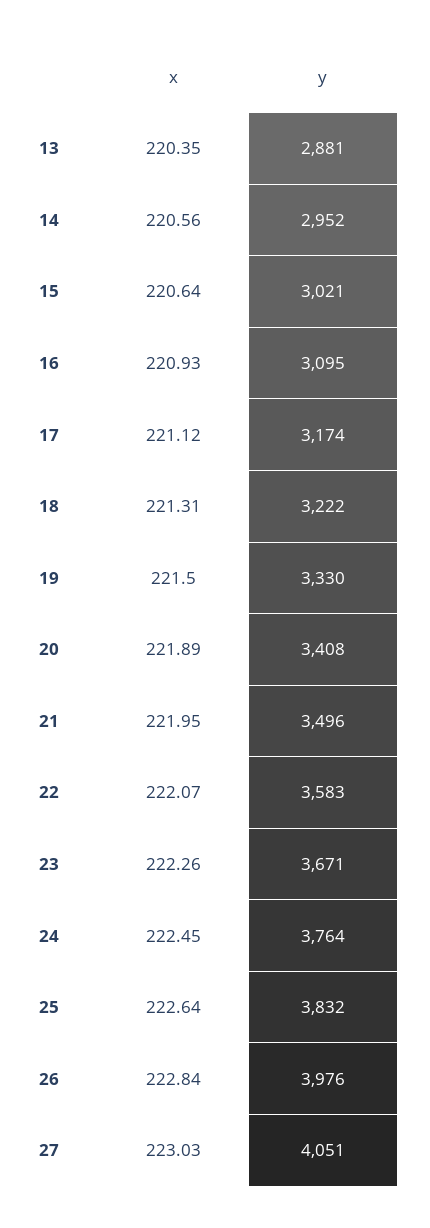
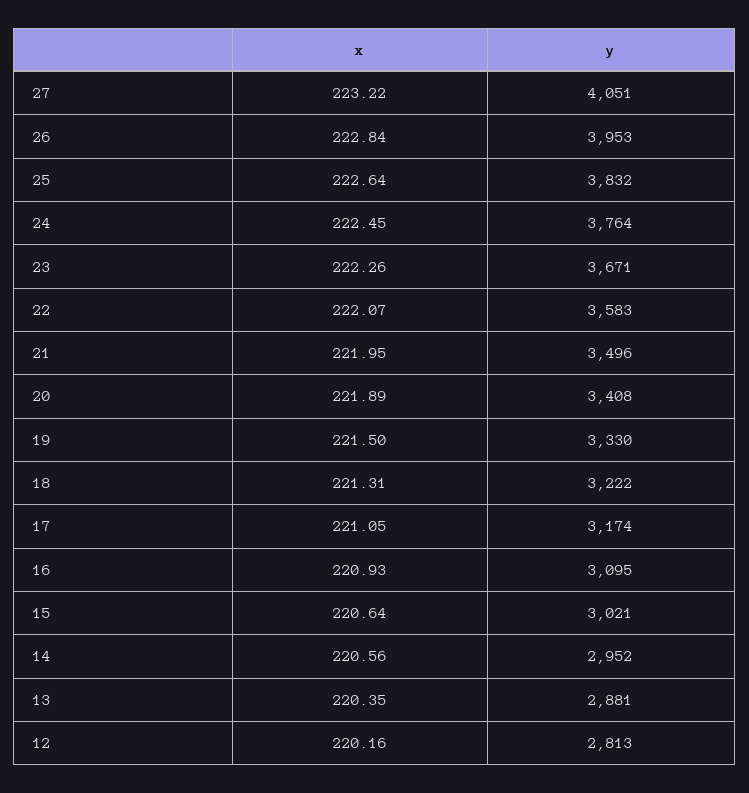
x, 17: 221.12 -> 221.05
y, 26: 3976 -> 3953
x, 27: 223.03 -> 223.22
x, 12: none -> 220.16
y, 12: none -> 2813

